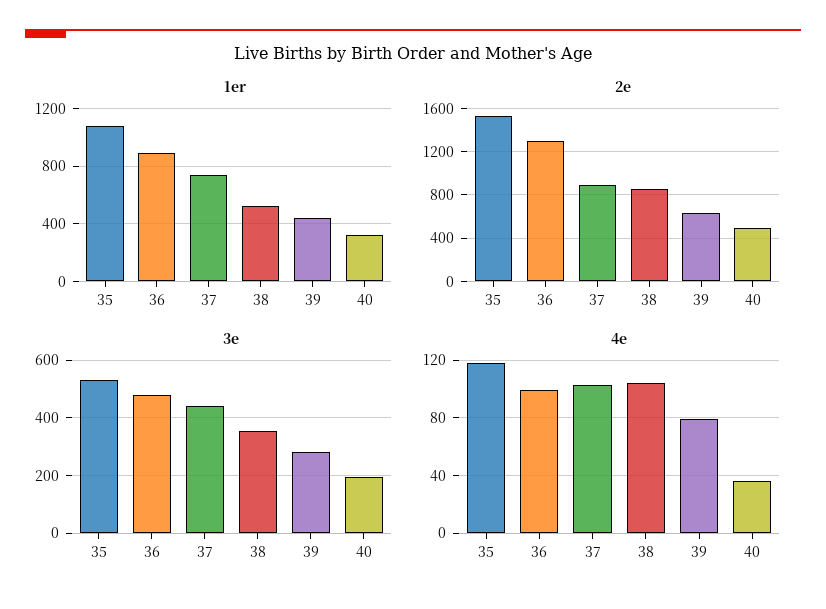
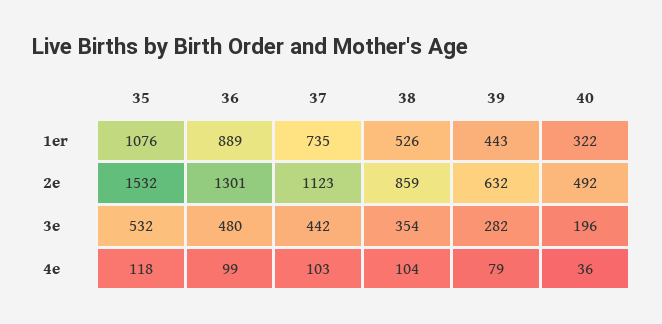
2e, 37: 900 -> 1123

